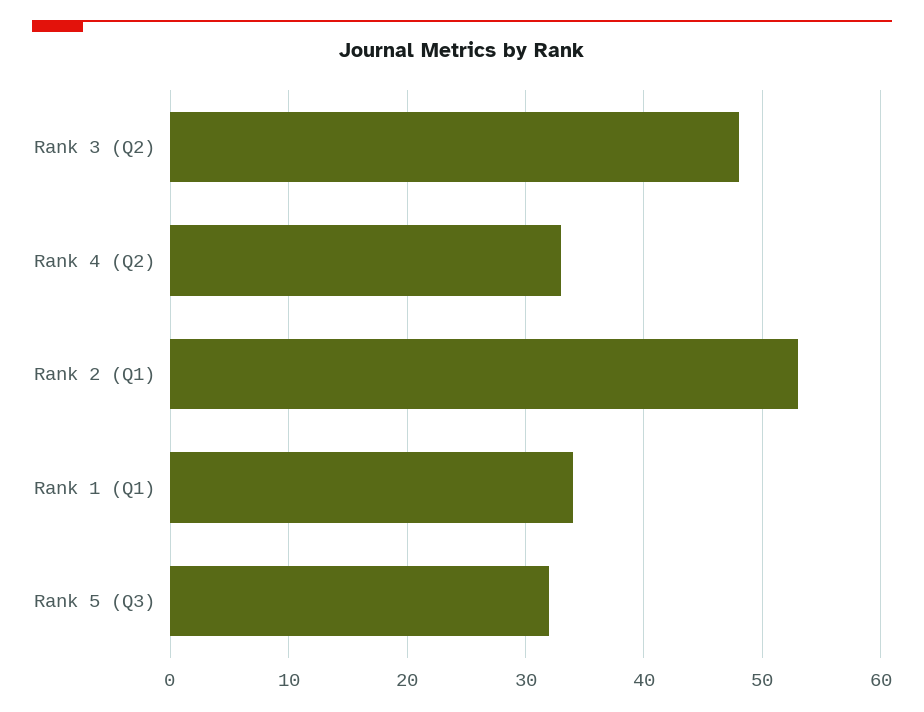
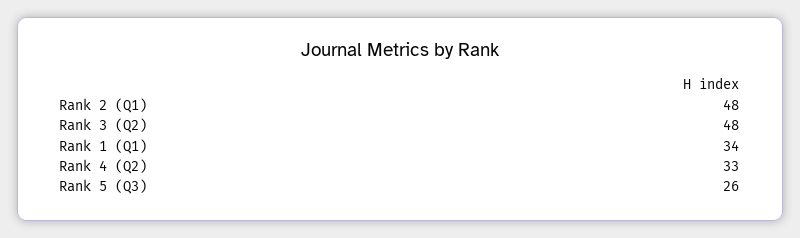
Rank 2 (Q1): 53 -> 48
Rank 5 (Q3): 32 -> 26

